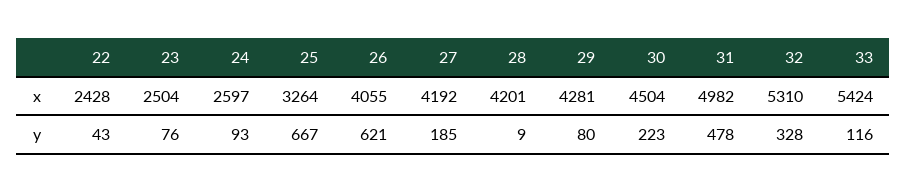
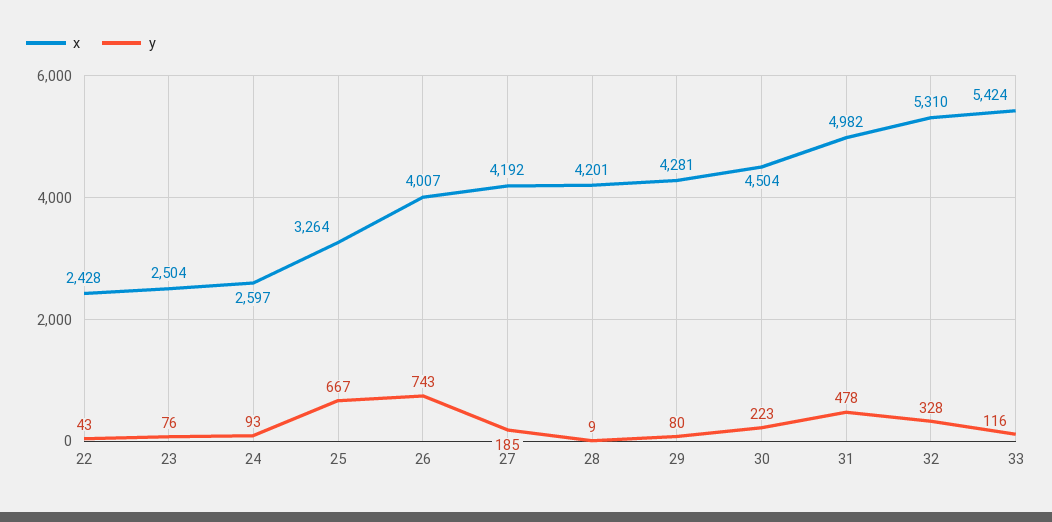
x, 26: 4055 -> 4007
y, 26: 621 -> 743

